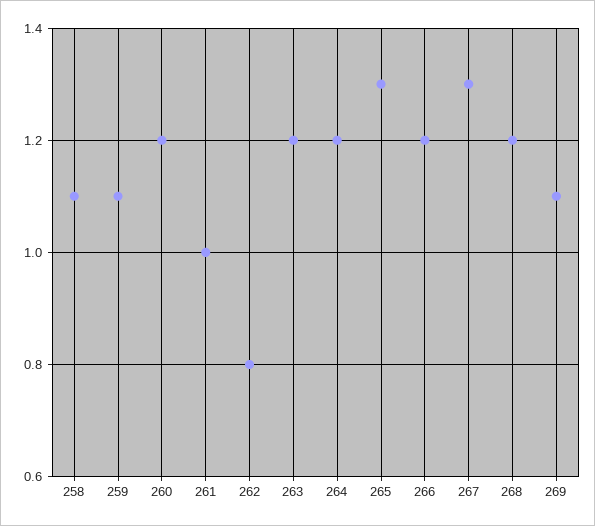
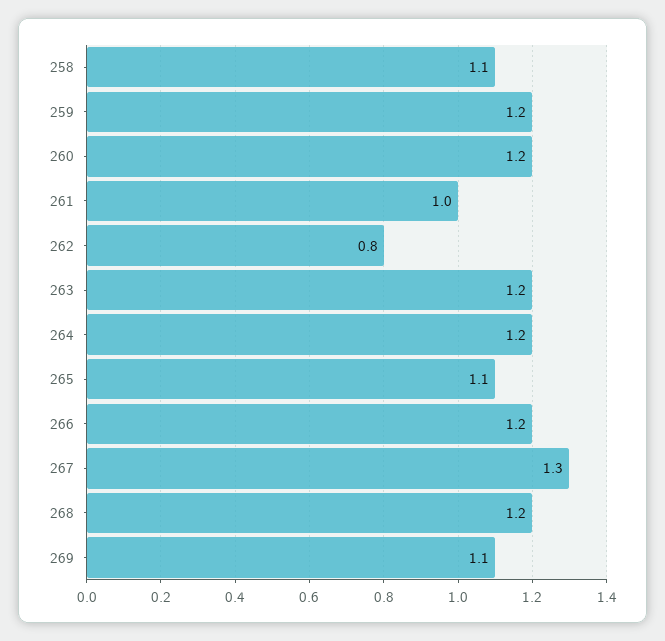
259: 1.1 -> 1.2
265: 1.3 -> 1.1

